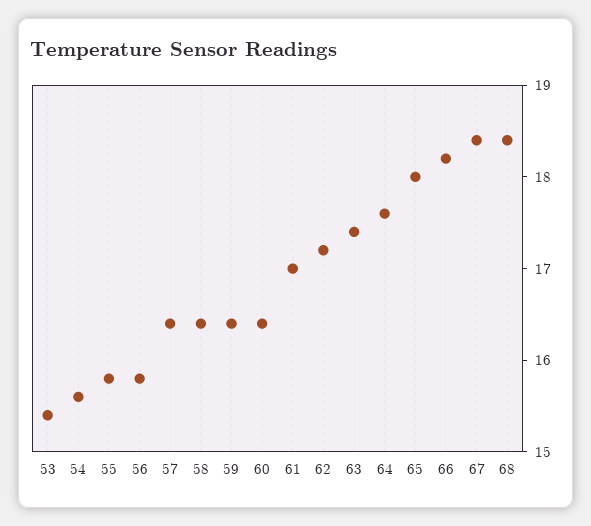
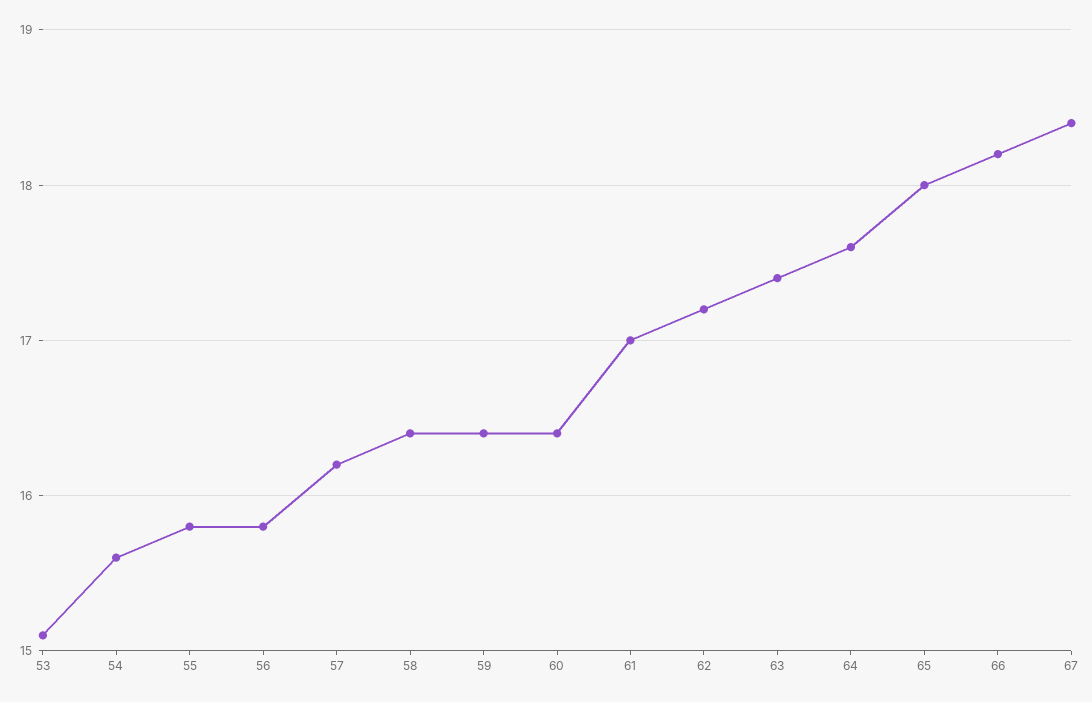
53: 15.4 -> 15.1
57: 16.4 -> 16.2
68: 18.4 -> none

